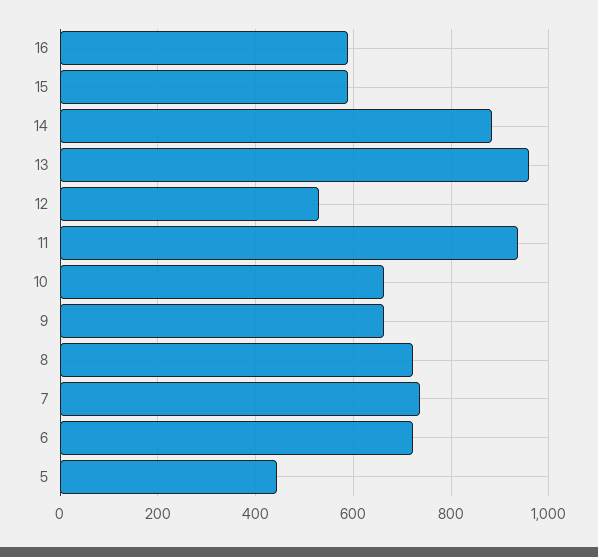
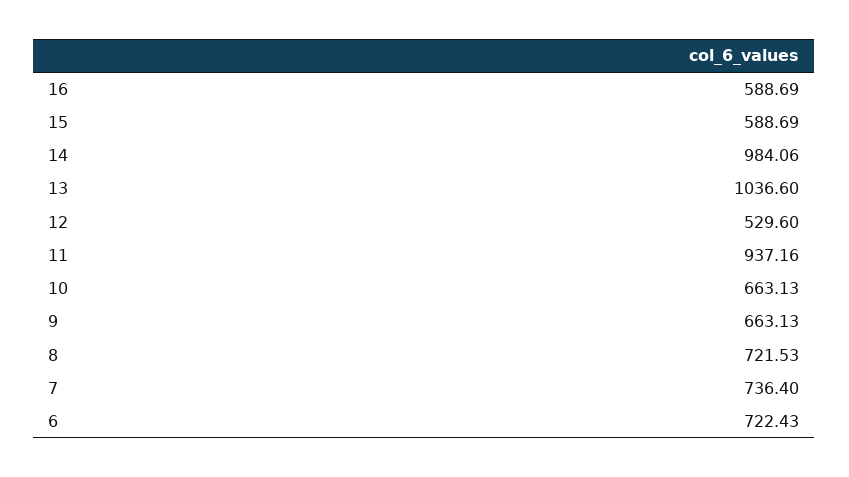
14: 880 -> 984.06
13: 960 -> 1036.6
5: 440 -> none

